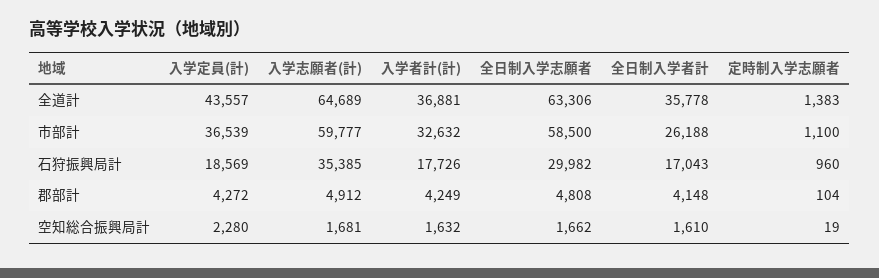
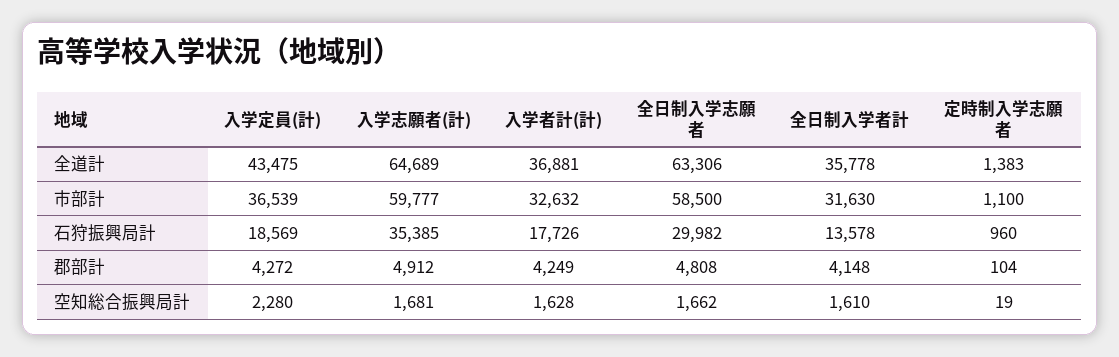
入学定員(計), 全道計: 43557 -> 43475
全日制入学者計, 市部計: 26188 -> 31630
全日制入学者計, 石狩振興局計: 17043 -> 13578
入学者計(計), 空知総合振興局計: 1632 -> 1628

